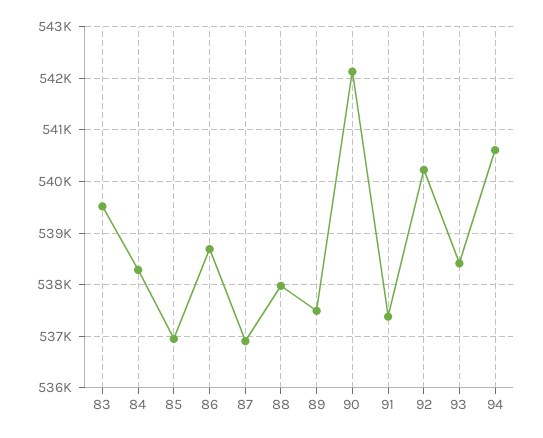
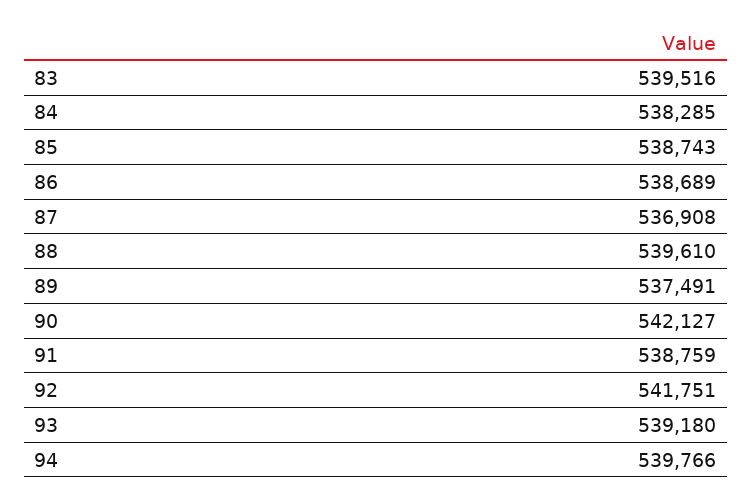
85: 537000 -> 538743
88: 538000 -> 539610
91: 537400 -> 538759
92: 540200 -> 541751
93: 538400 -> 539180
94: 540600 -> 539766

